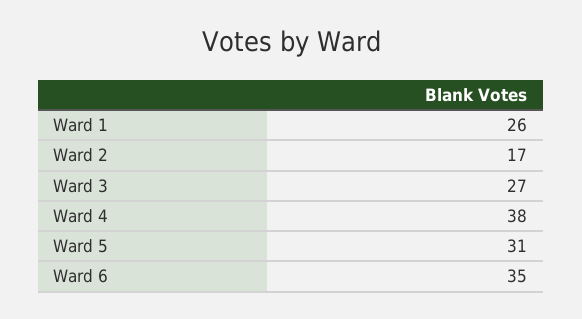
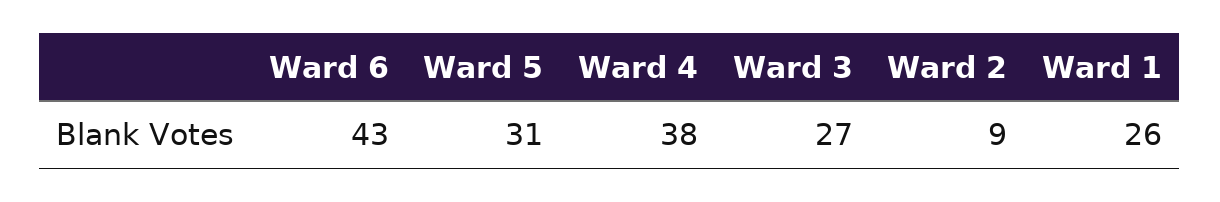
Ward 2: 17 -> 9
Ward 6: 35 -> 43

